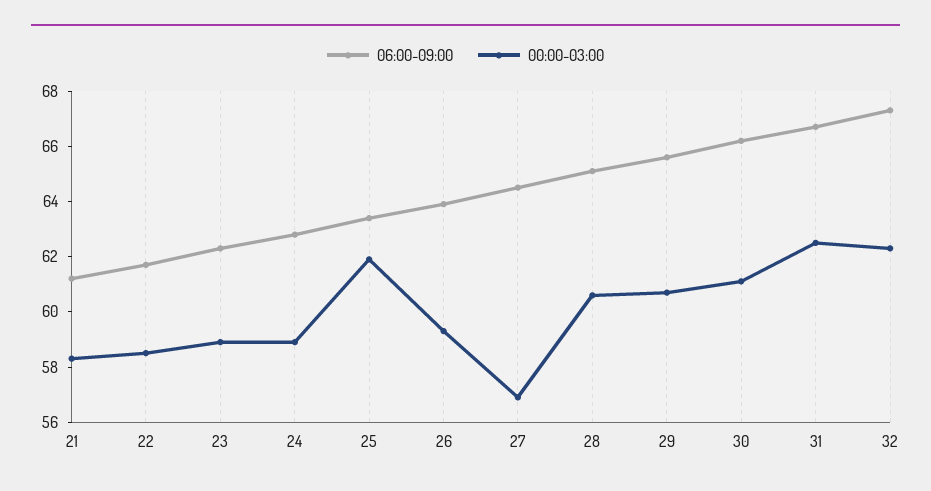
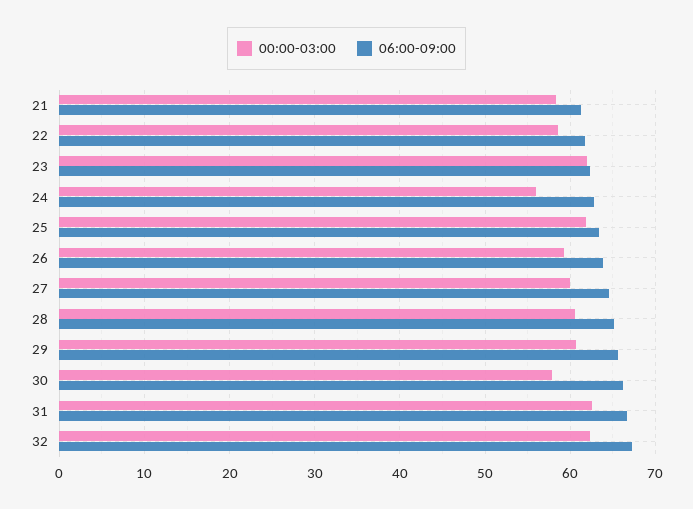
00:00-03:00, 23: 59 -> 62
00:00-03:00, 24: 59 -> 56
00:00-03:00, 27: 57 -> 60
00:00-03:00, 30: 61 -> 58

